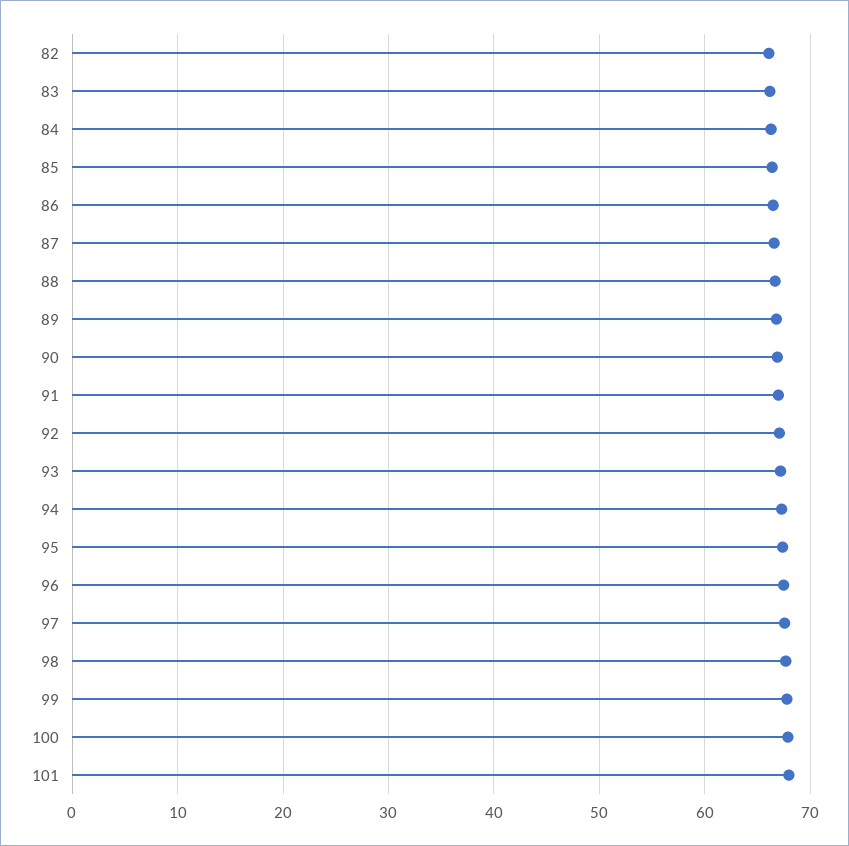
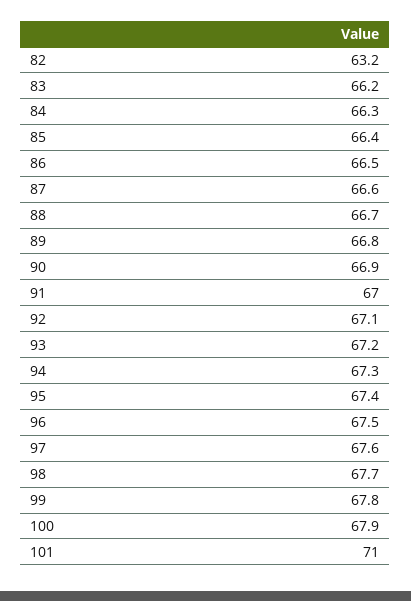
82: 66 -> 63.2
101: 68 -> 71

